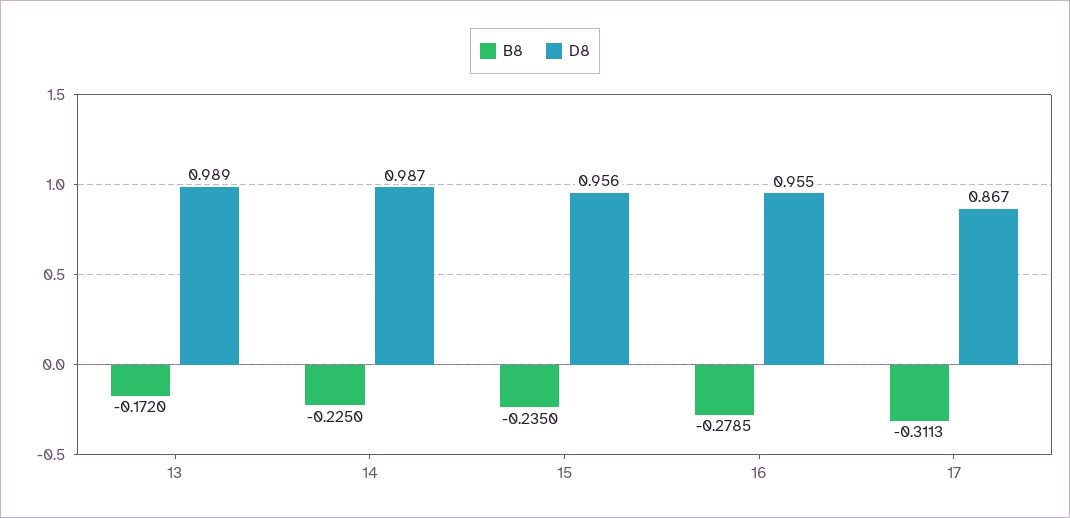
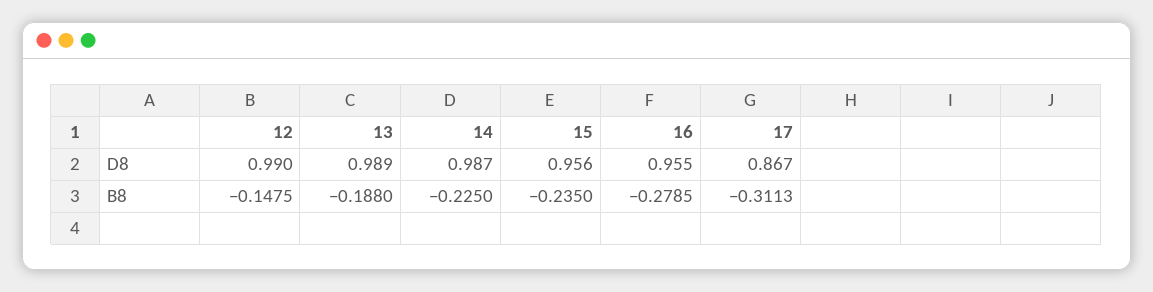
B8, 13: -0.172 -> -0.188
D8, 12: none -> 0.99
B8, 12: none -> -0.1475

